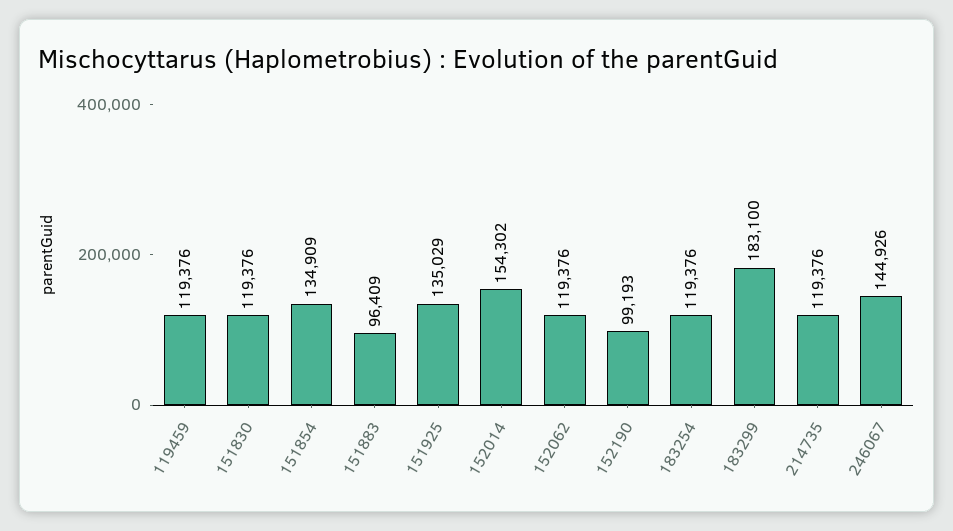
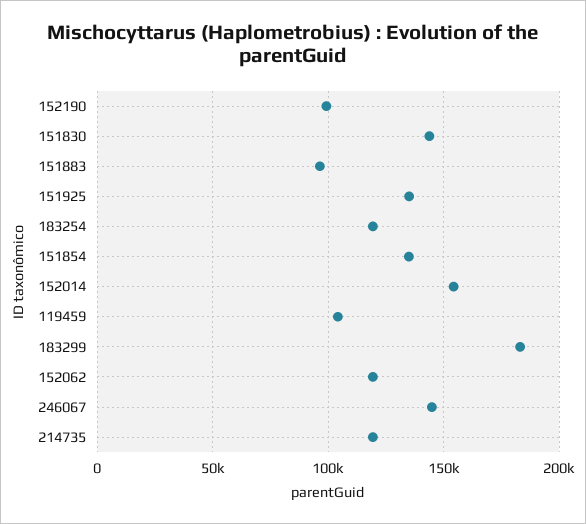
119459: 119376 -> 105000
151830: 119376 -> 145000

